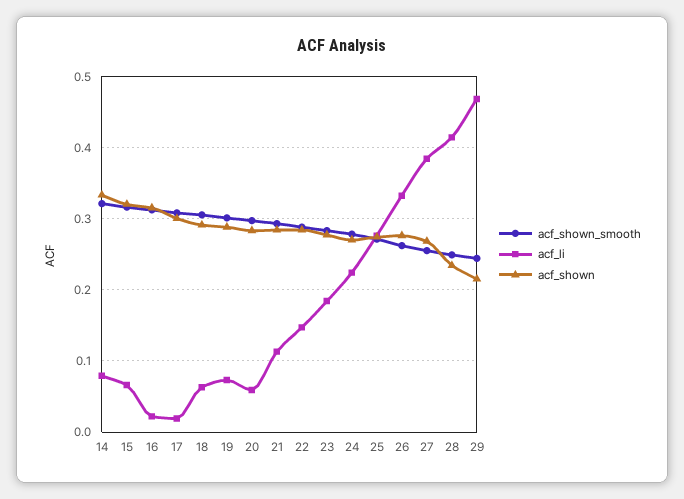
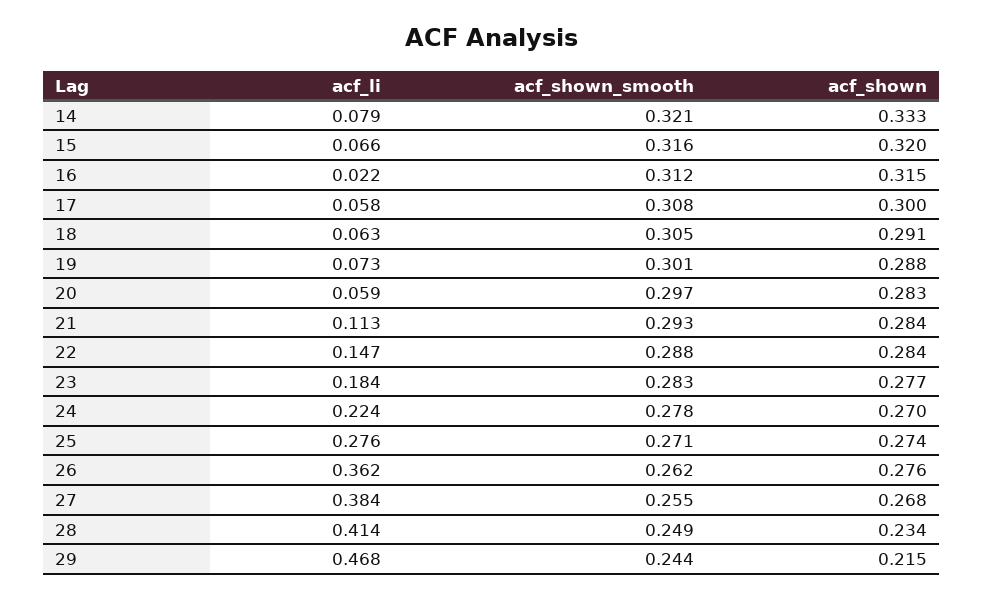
acf_li, 17: 0.02 -> 0.058
acf_li, 26: 0.33 -> 0.362

